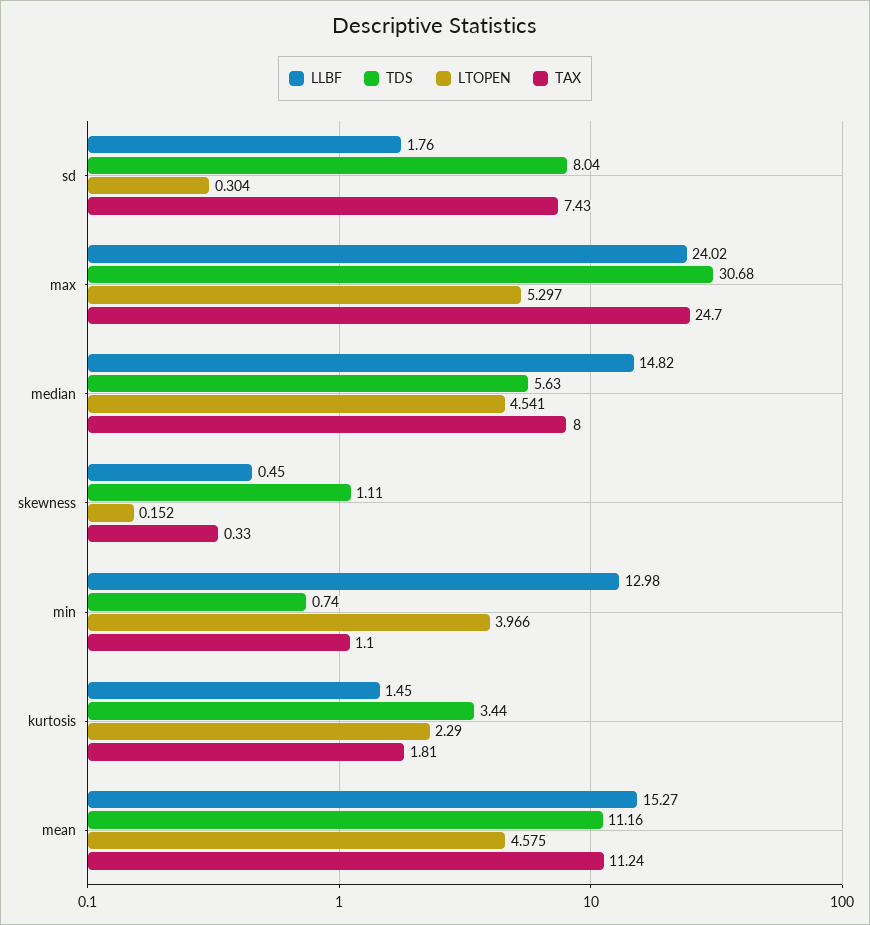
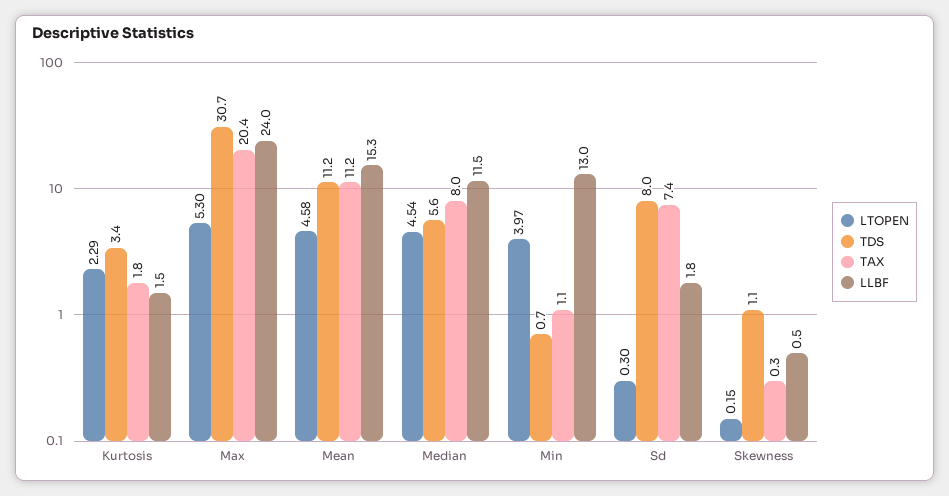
TAX, max: 24.7 -> 20.4
LLBF, median: 14.82 -> 11.5

